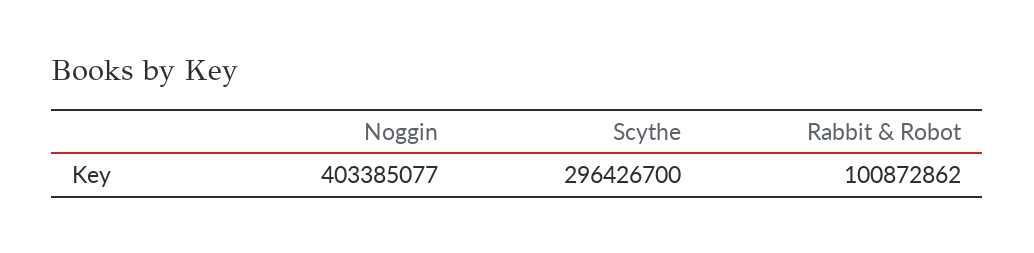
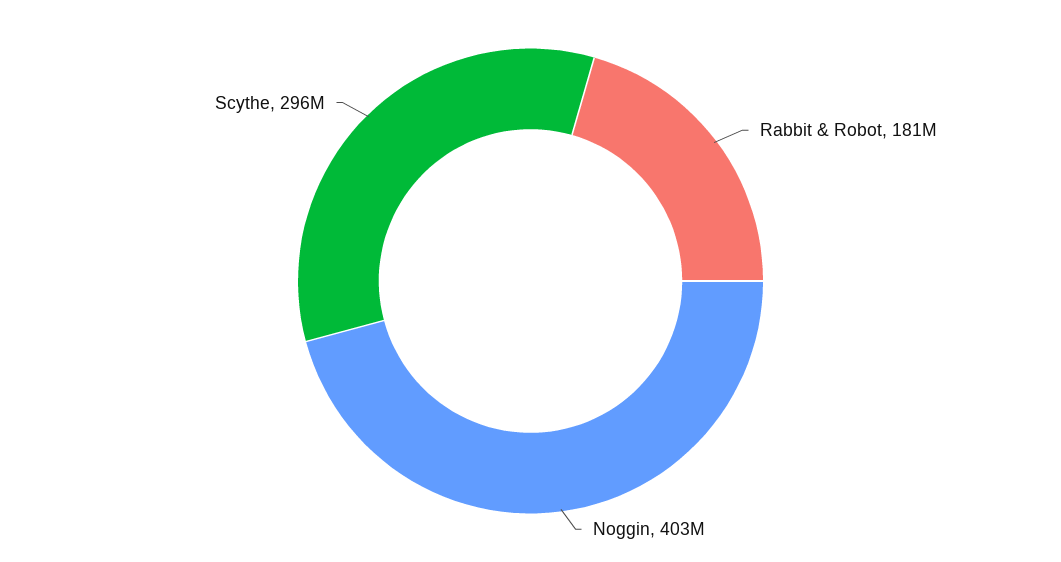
Rabbit & Robot: 100872862 -> 181000000

